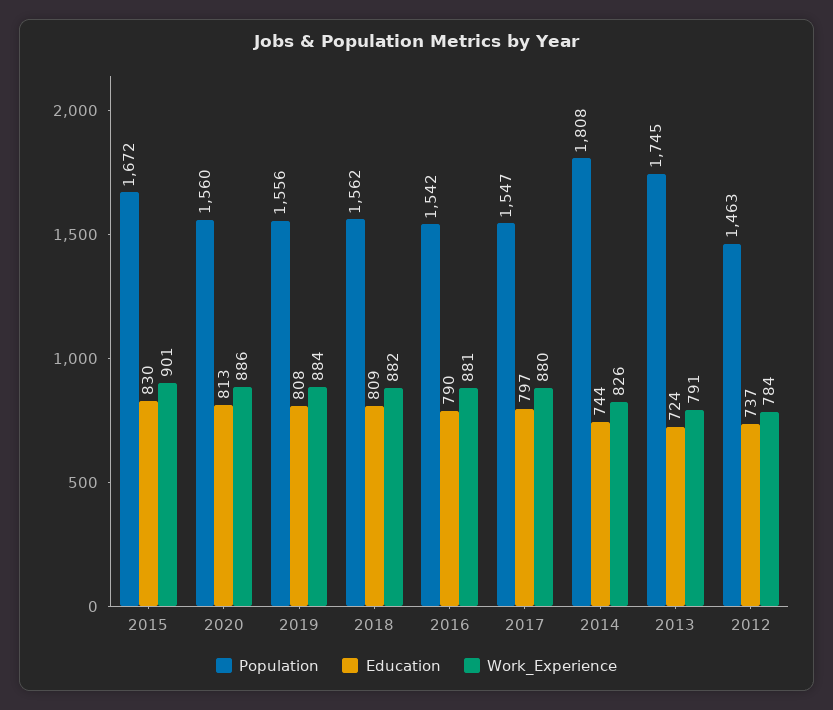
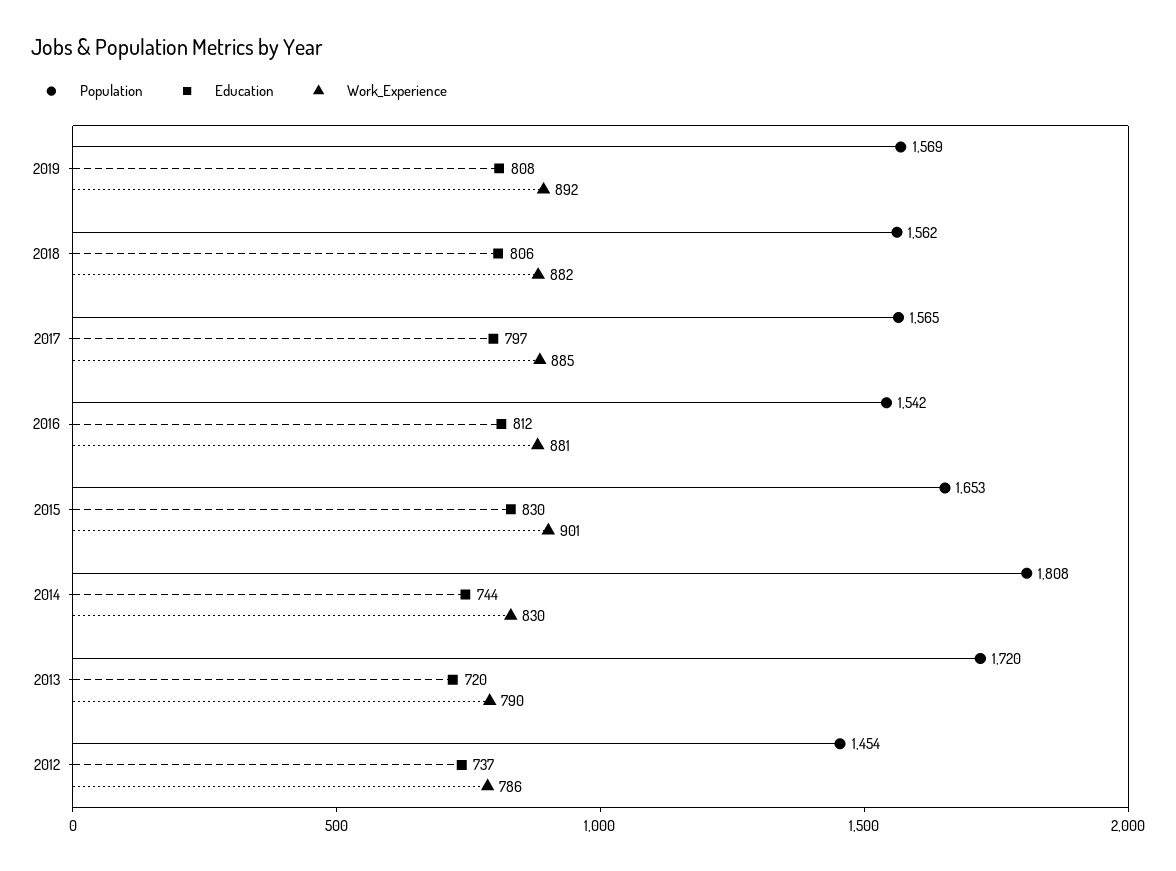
Population, 2015: 1672 -> 1653
Population, 2020: 1560 -> none
Education, 2020: 813 -> none
Work_Experience, 2020: 886 -> none
Population, 2019: 1556 -> 1569
Work_Experience, 2019: 884 -> 892
Education, 2018: 809 -> 806
Education, 2016: 790 -> 812
Population, 2017: 1547 -> 1565
Work_Experience, 2017: 880 -> 885
Work_Experience, 2014: 826 -> 830
Population, 2013: 1745 -> 1720
Education, 2013: 724 -> 720
Work_Experience, 2013: 791 -> 790
Population, 2012: 1463 -> 1454
Work_Experience, 2012: 784 -> 786

